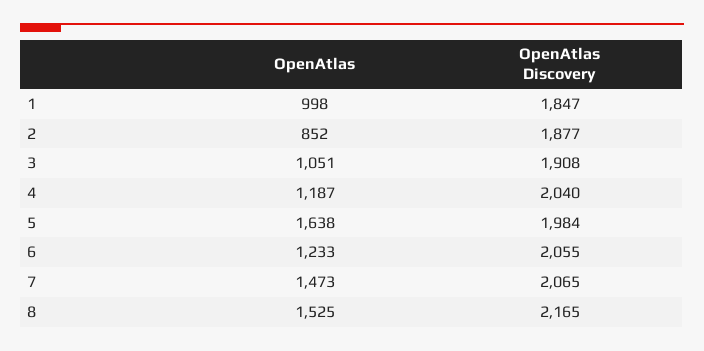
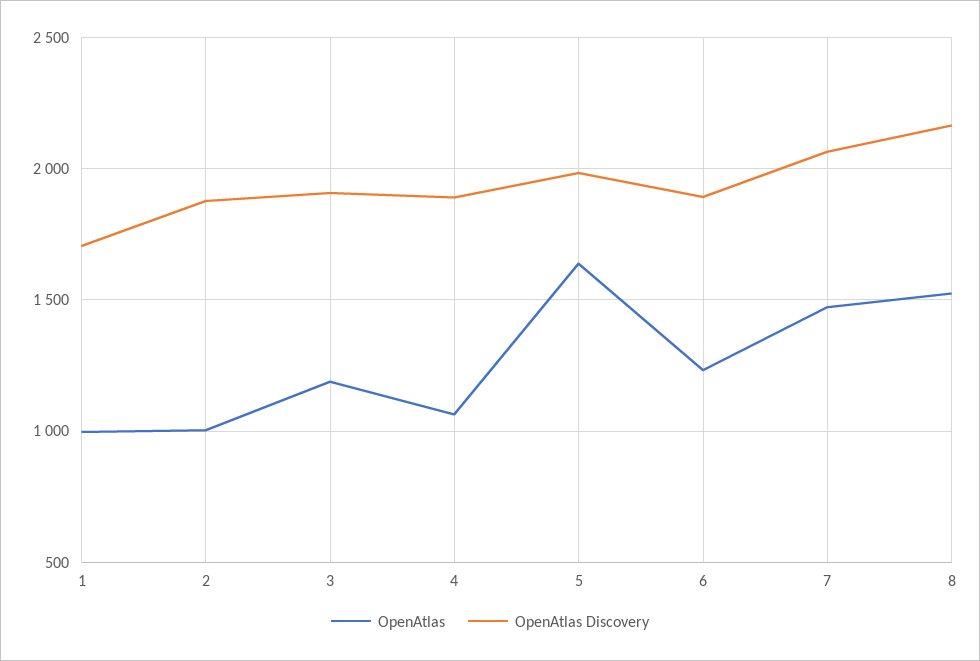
OpenAtlas Discovery, 1: 1847 -> 1700
OpenAtlas, 2: 852 -> 1000
OpenAtlas, 3: 1051 -> 1200
OpenAtlas, 4: 1187 -> 1050
OpenAtlas Discovery, 4: 2040 -> 1900
OpenAtlas Discovery, 6: 2055 -> 1900

